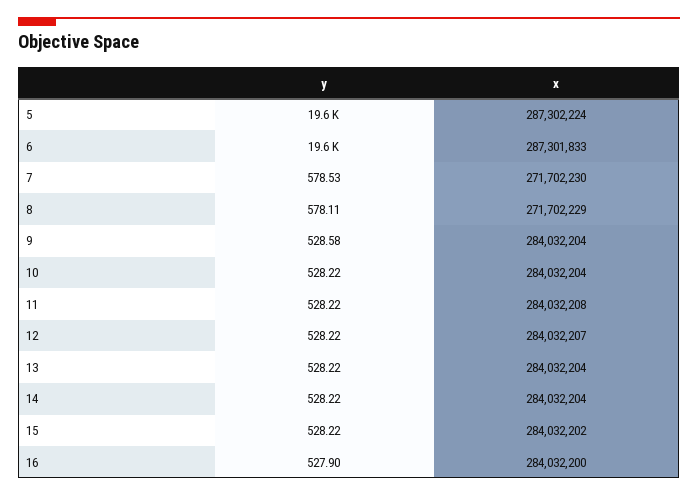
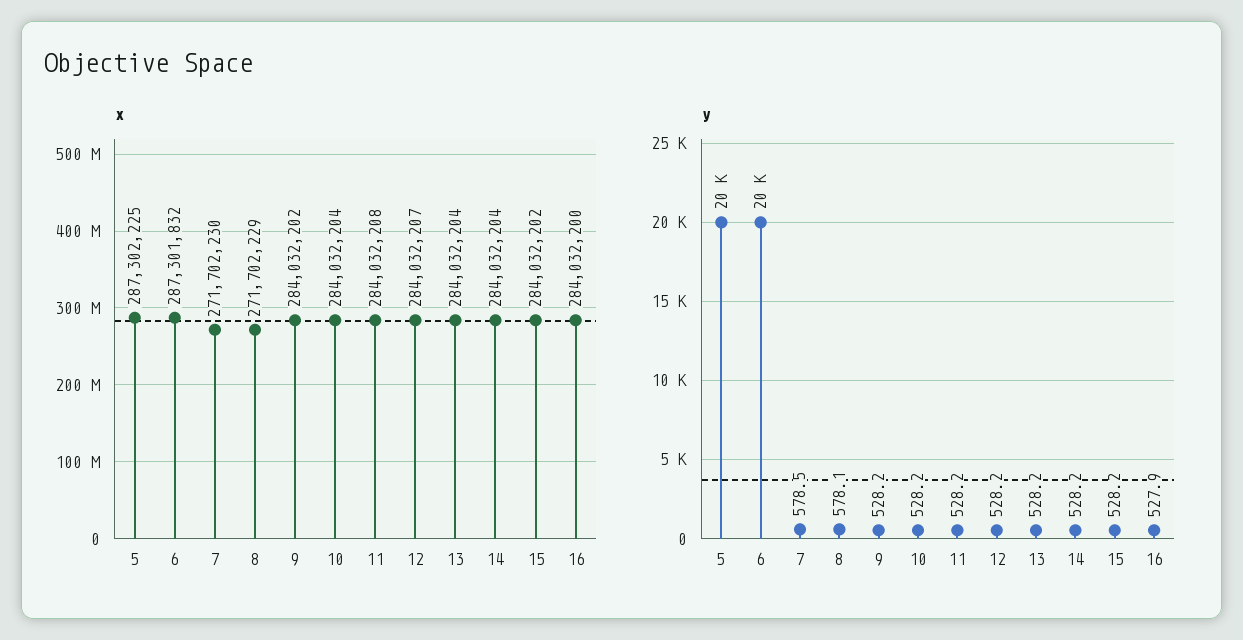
x, 5: 287302224 -> 287302225
x, 6: 287301833 -> 287301832
y, 9: 528.58 -> 528.2
x, 9: 284032204 -> 284032202

